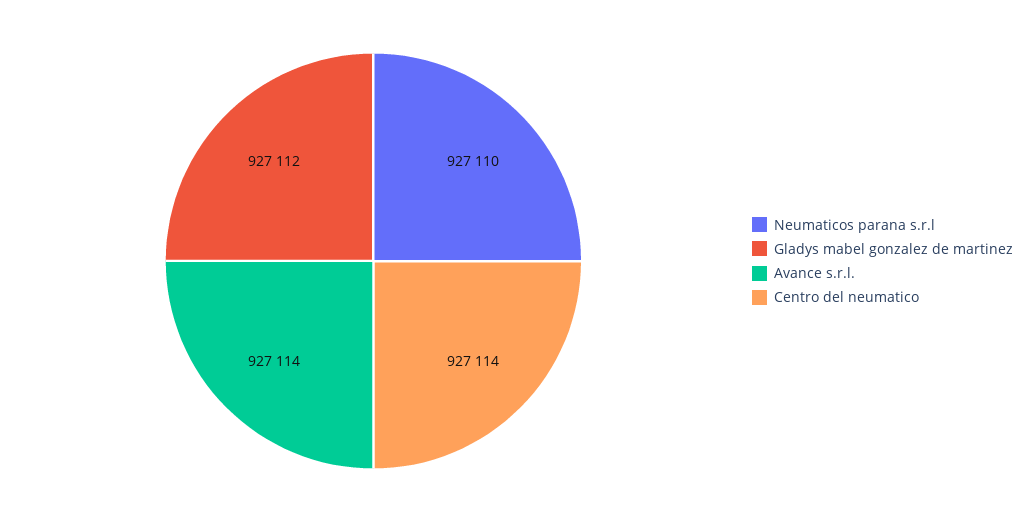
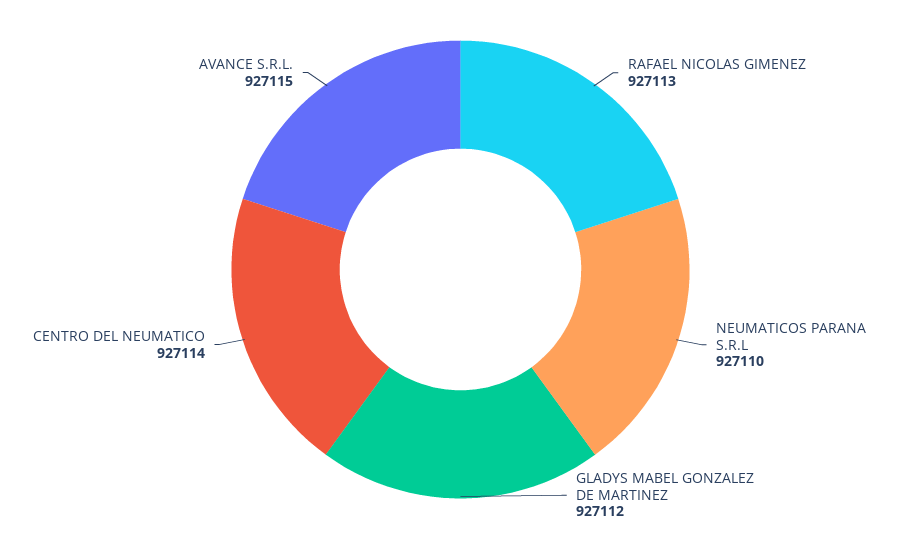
Avance s.r.l.: 927114 -> 927115
RAFAEL NICOLAS GIMENEZ: none -> 927113

